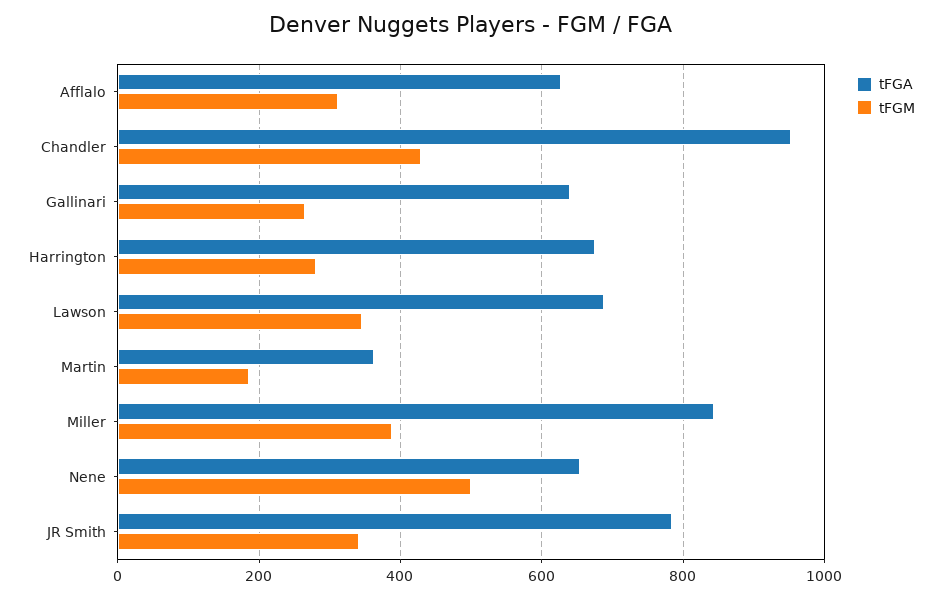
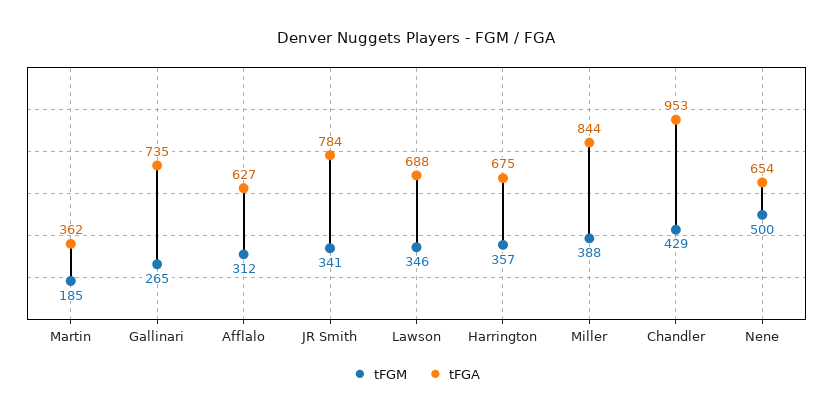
tFGA, Gallinari: 640 -> 735
tFGM, Harrington: 280 -> 357

